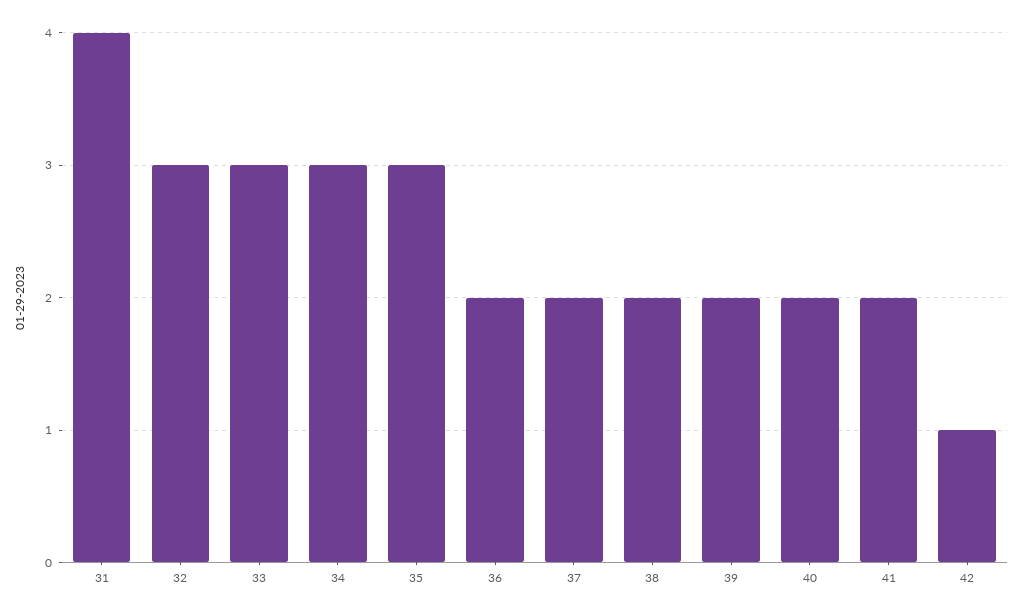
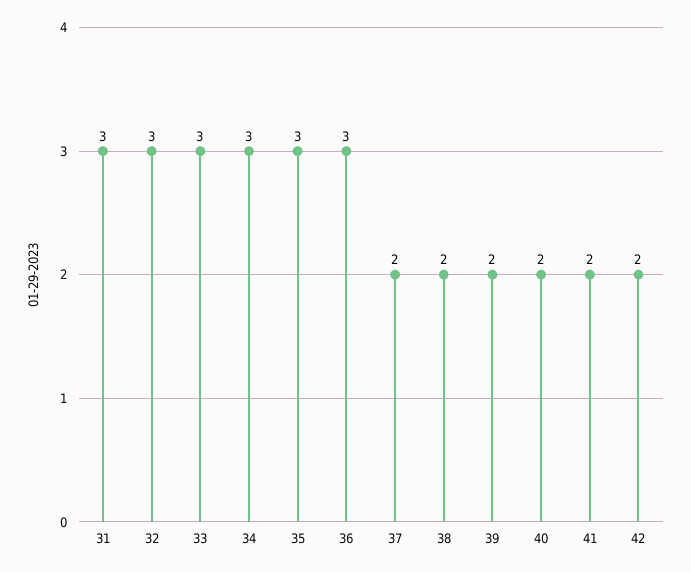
31: 4 -> 3
36: 2 -> 3
42: 1 -> 2

